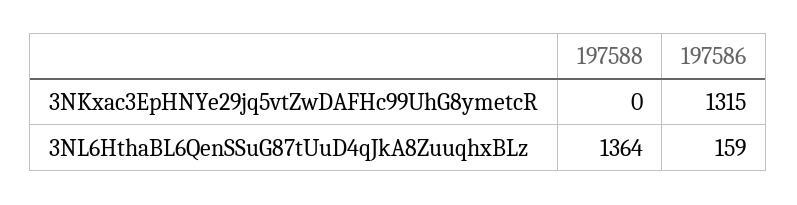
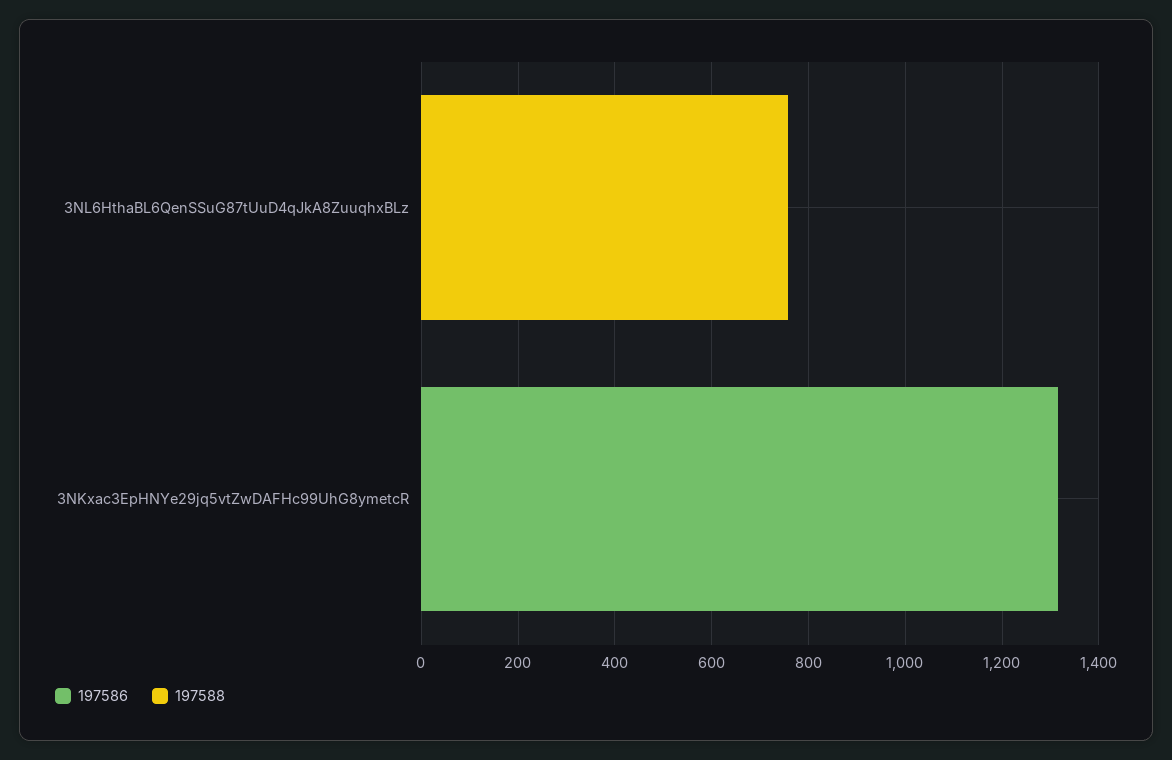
197588, 3NL6HthaBL6QenSSuG87tUuD4qJkA8ZuuqhxBLz: 1364 -> 750
197586, 3NL6HthaBL6QenSSuG87tUuD4qJkA8ZuuqhxBLz: 159 -> 0

